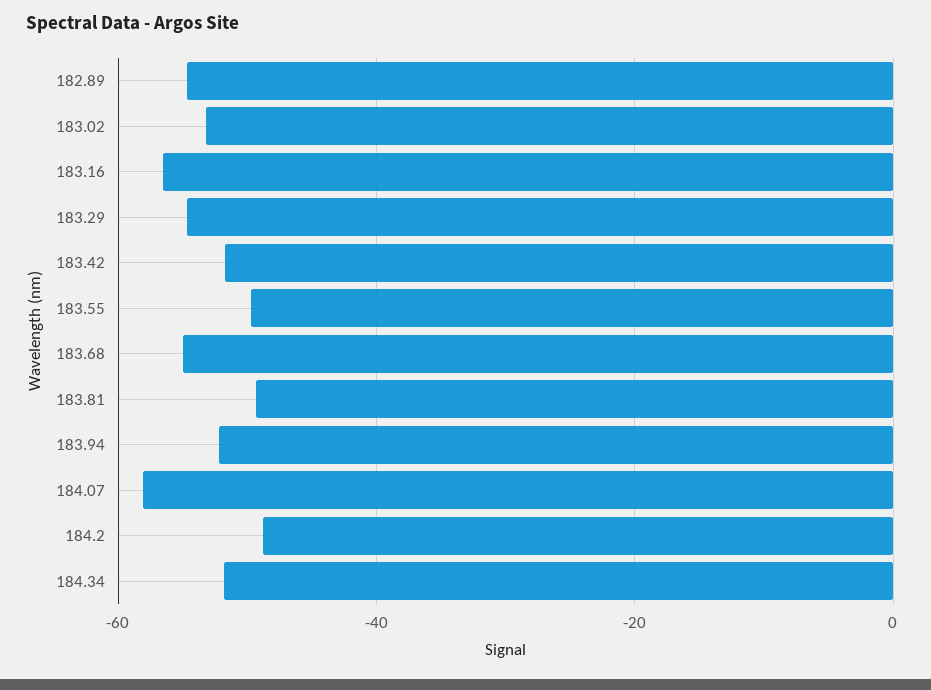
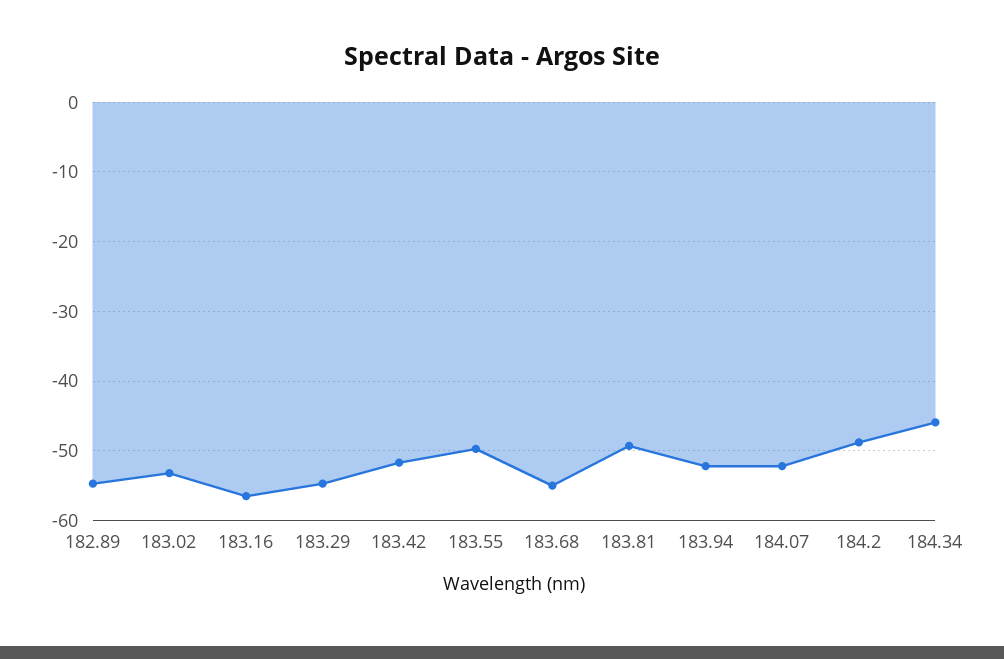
184.07: -58 -> -52
184.34: -52 -> -46

